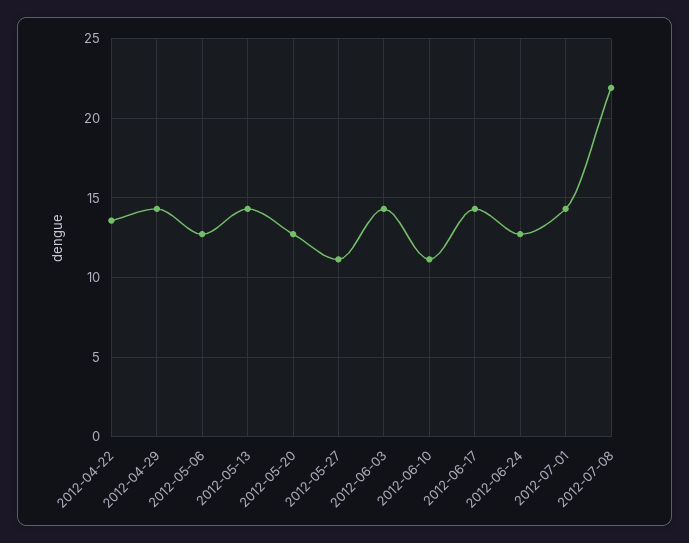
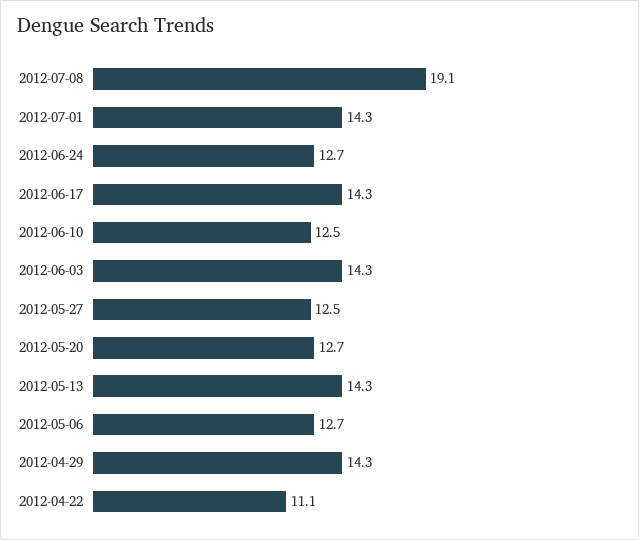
2012-04-22: 13.5 -> 11.1
2012-05-27: 11 -> 12.5
2012-06-10: 11 -> 12.5
2012-07-08: 22 -> 19.1

